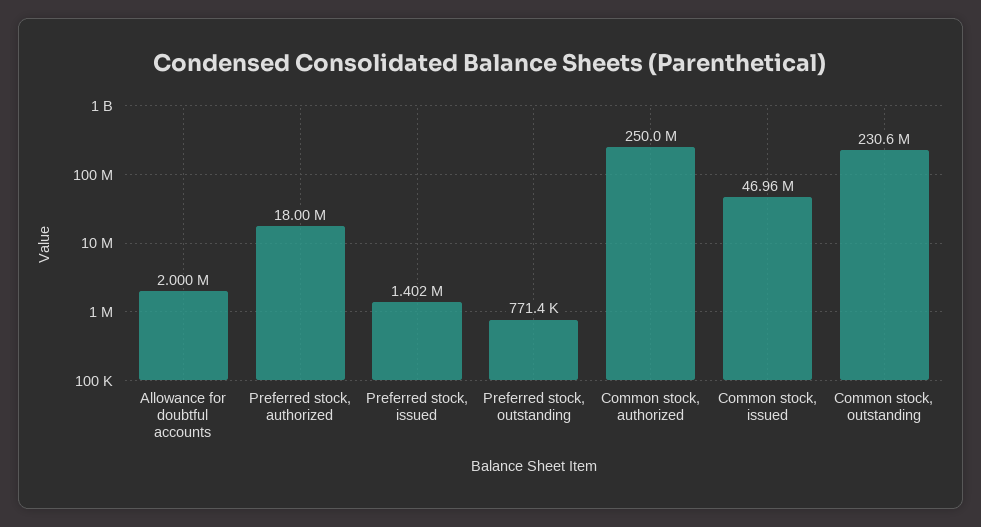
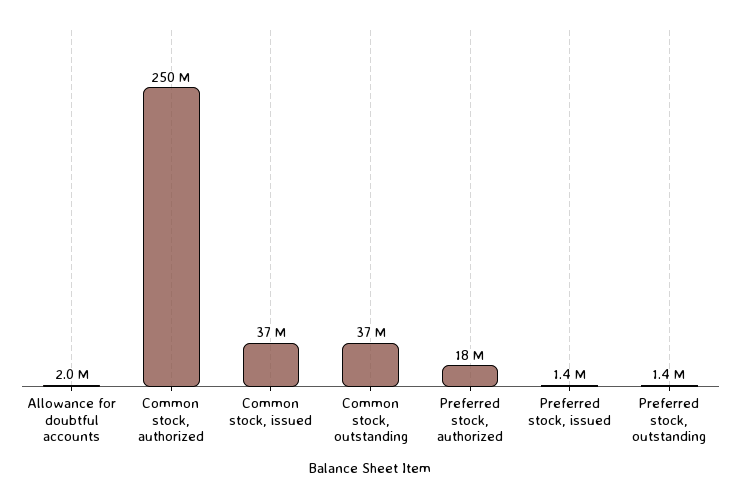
Preferred stock, outstanding: 771400 -> 1400000
Common stock, issued: 46960000 -> 37000000
Common stock, outstanding: 230600000 -> 37000000

